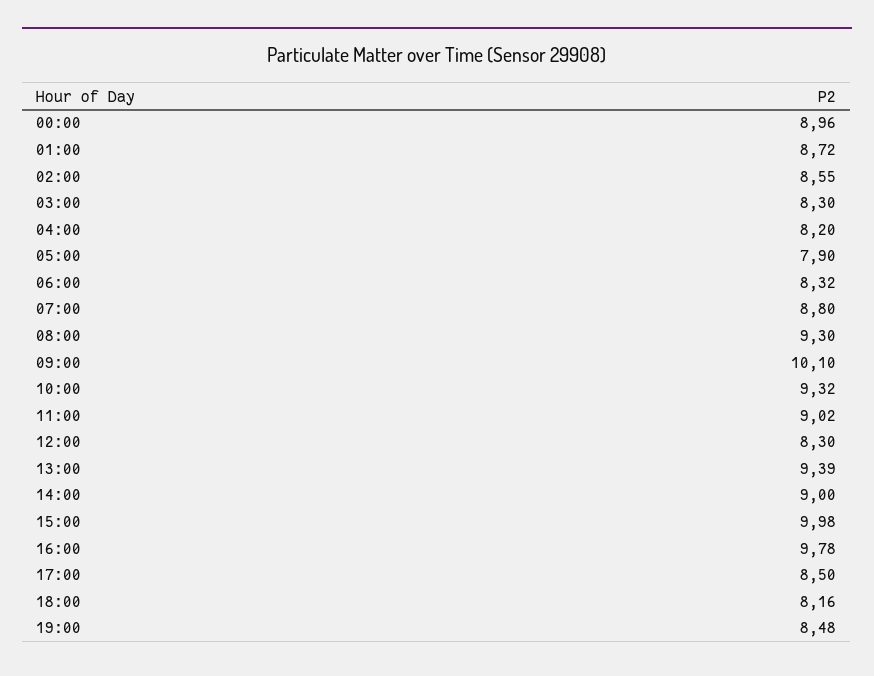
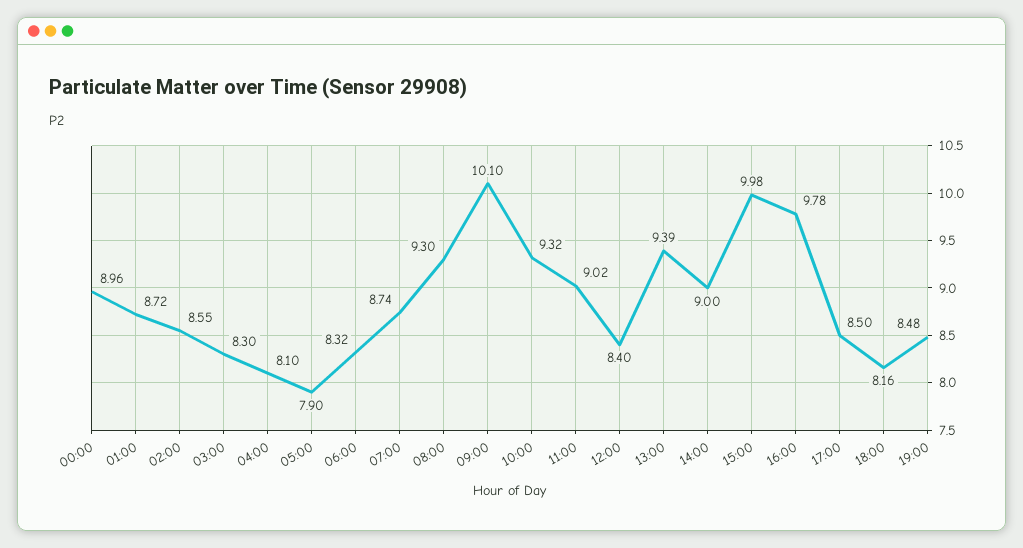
04:00: 8.2 -> 8.1
07:00: 8.8 -> 8.74
12:00: 8.3 -> 8.4

